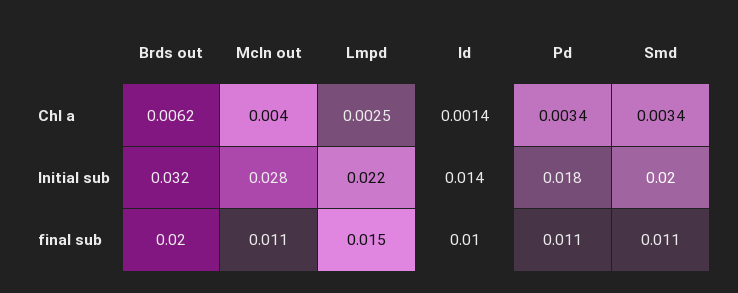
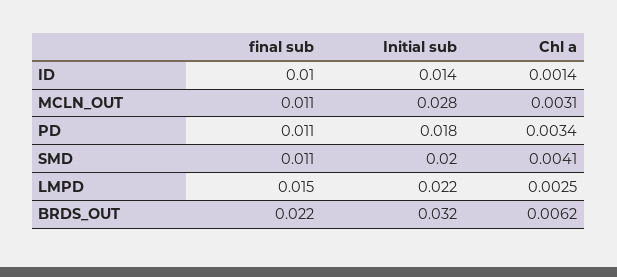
Mcln out, Chl a: 0.004 -> 0.0031
Smd, Chl a: 0.0034 -> 0.0041
Brds out, final sub: 0.02 -> 0.022

